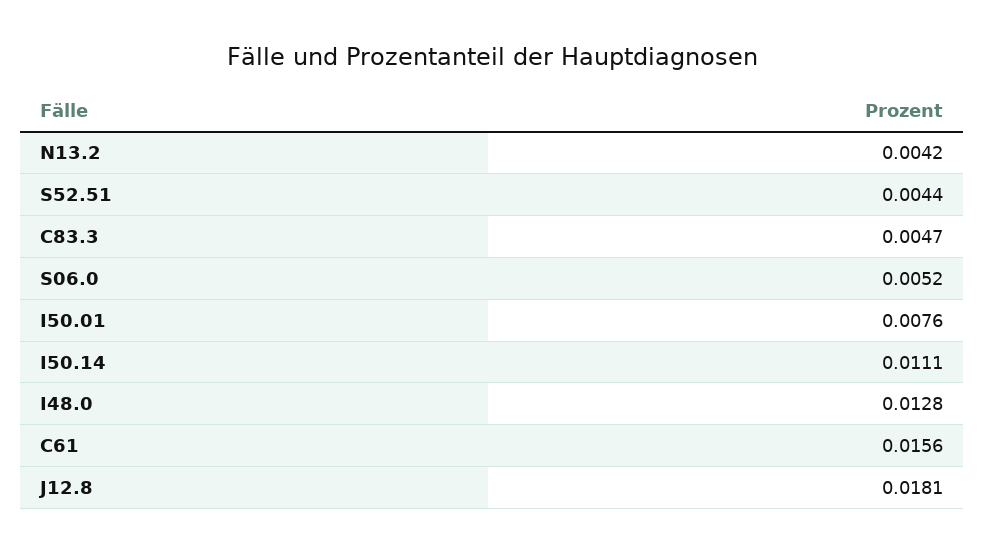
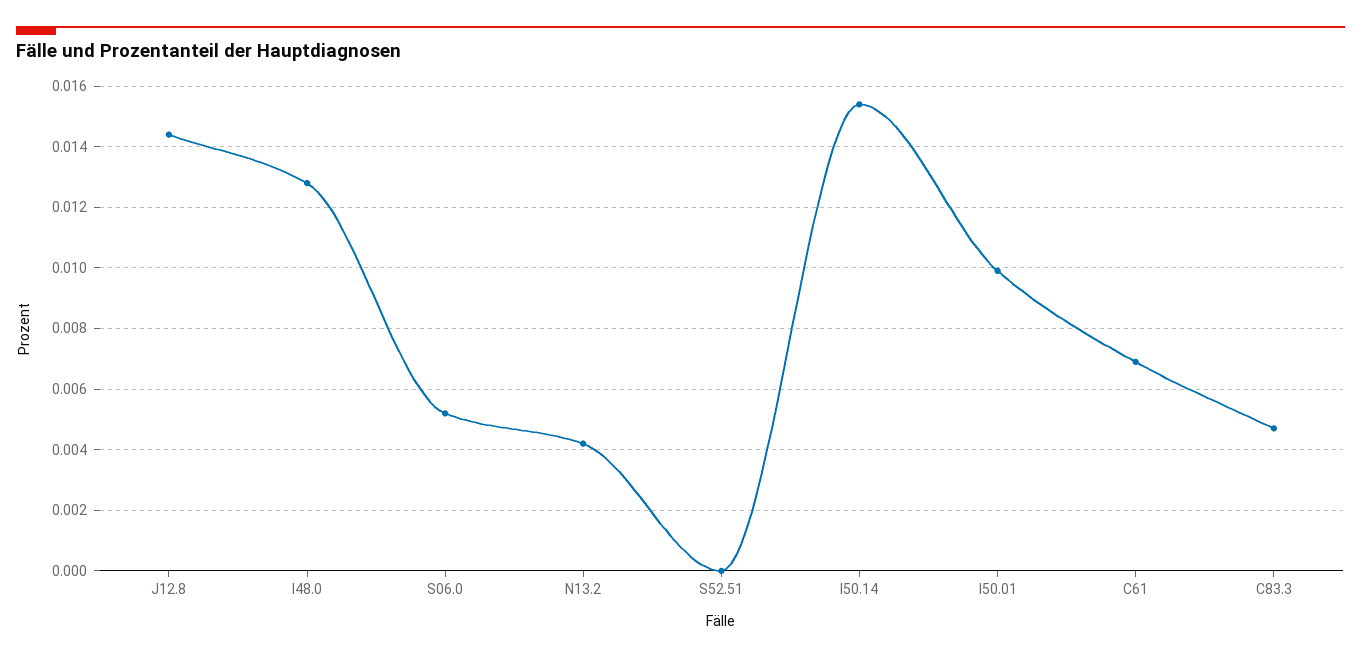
S52.51: 0.0044 -> 0
I50.01: 0.0076 -> 0.01
I50.14: 0.0111 -> 0.0155
C61: 0.0156 -> 0.007
J12.8: 0.0181 -> 0.0145

